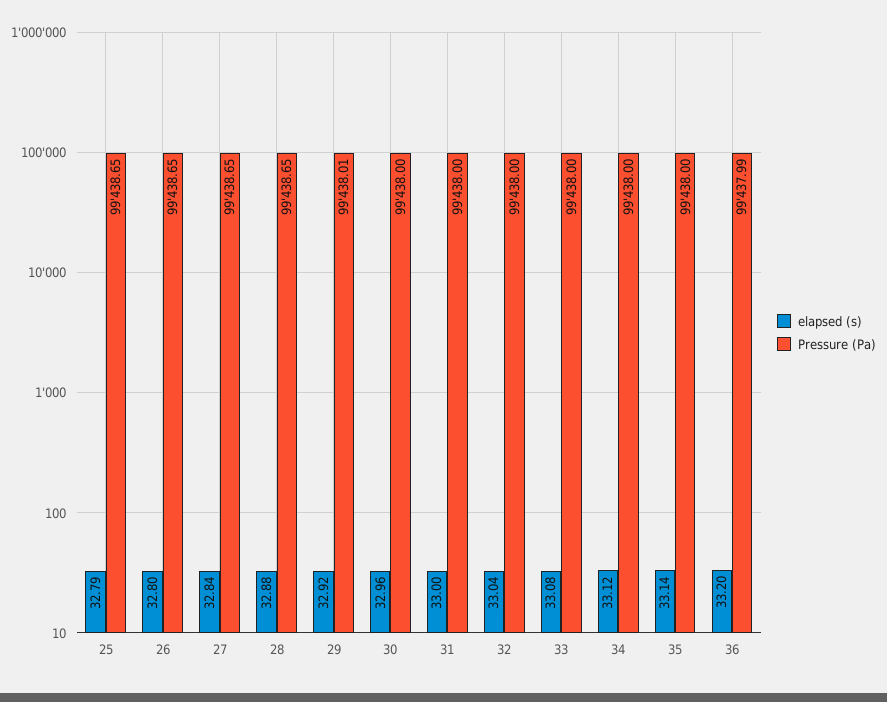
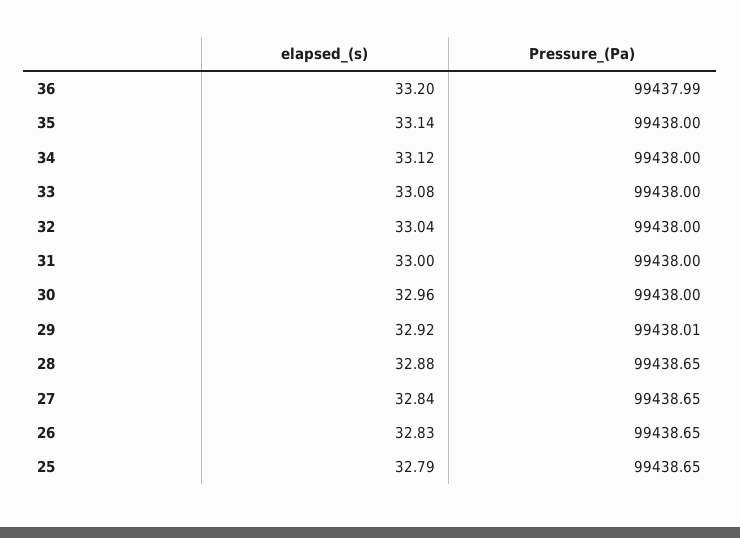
elapsed (s), 26: 32.8 -> 32.83

